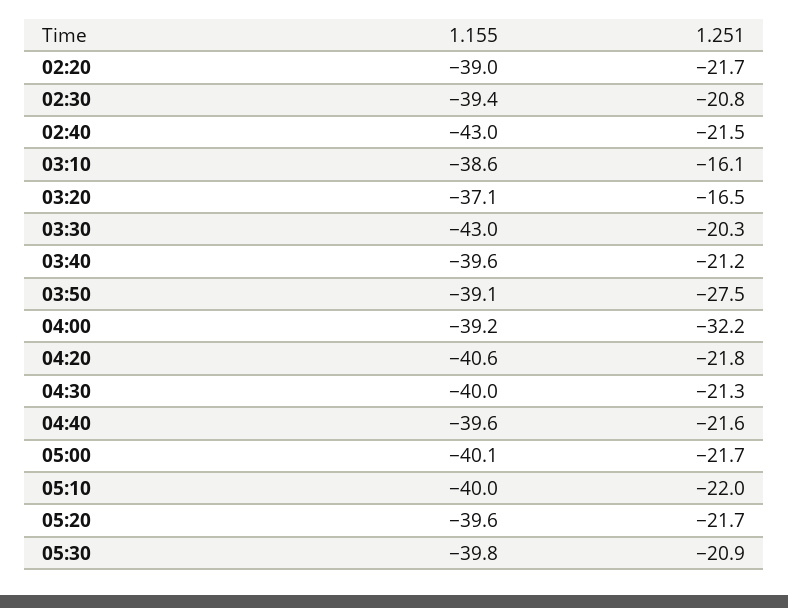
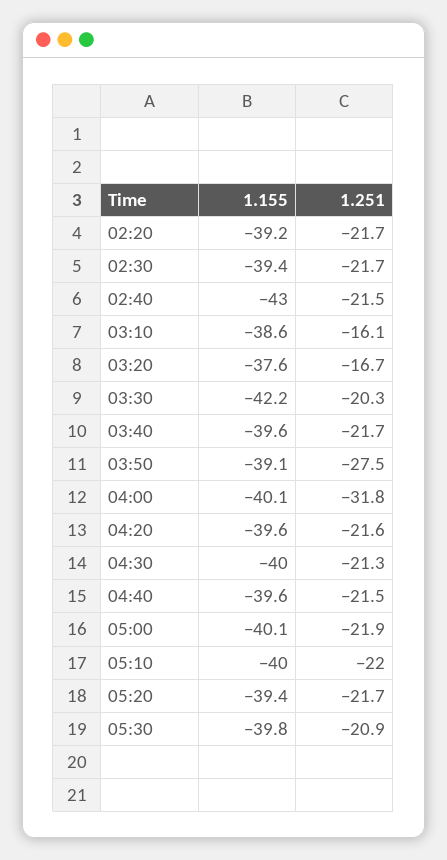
1.155, 02:20: -39 -> -39.2
1.251, 02:30: -20.8 -> -21.7
1.155, 03:20: -37.1 -> -37.6
1.251, 03:20: -16.5 -> -16.7
1.155, 03:30: -43 -> -42.2
1.251, 03:40: -21.2 -> -21.7
1.155, 04:00: -39.2 -> -40.1
1.251, 04:00: -32.2 -> -31.8
1.155, 04:20: -40.6 -> -39.6
1.251, 04:20: -21.8 -> -21.6
1.251, 04:40: -21.6 -> -21.5
1.251, 05:00: -21.7 -> -21.9
1.155, 05:20: -39.6 -> -39.4

